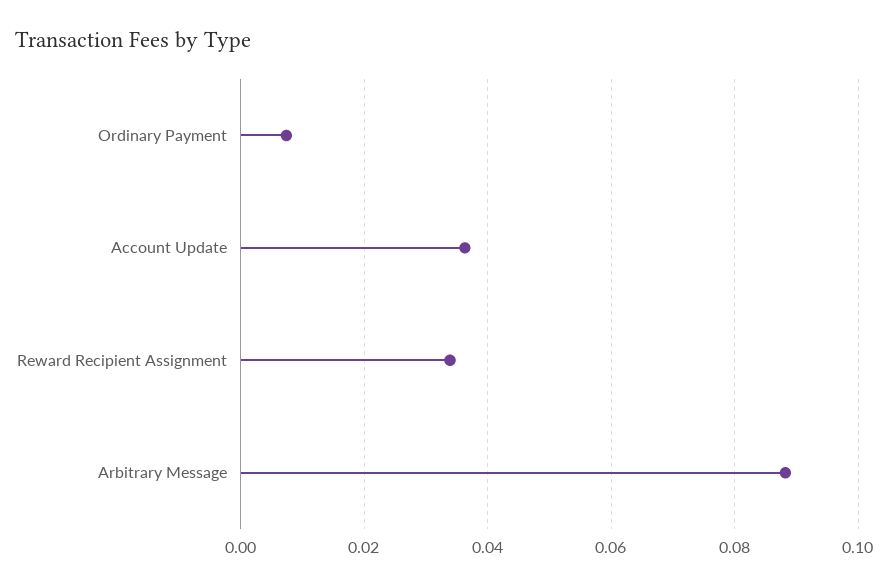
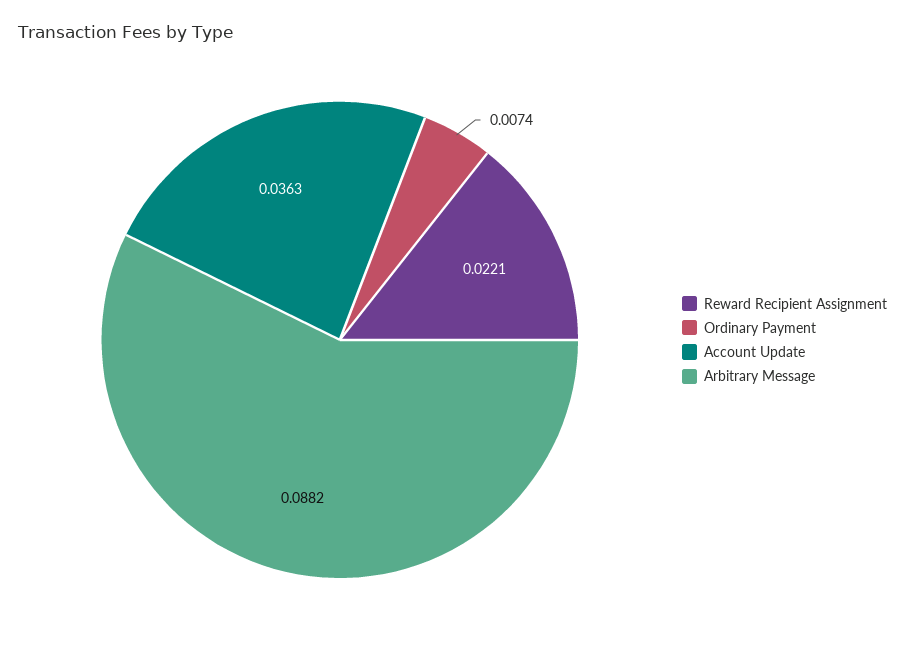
Reward Recipient Assignment: 0.034 -> 0.0221

